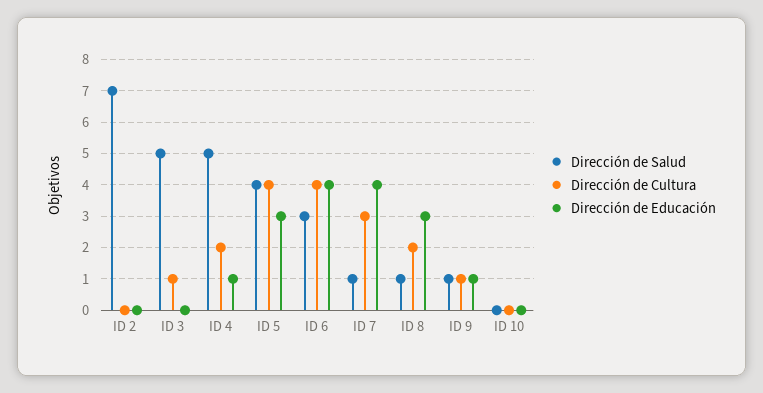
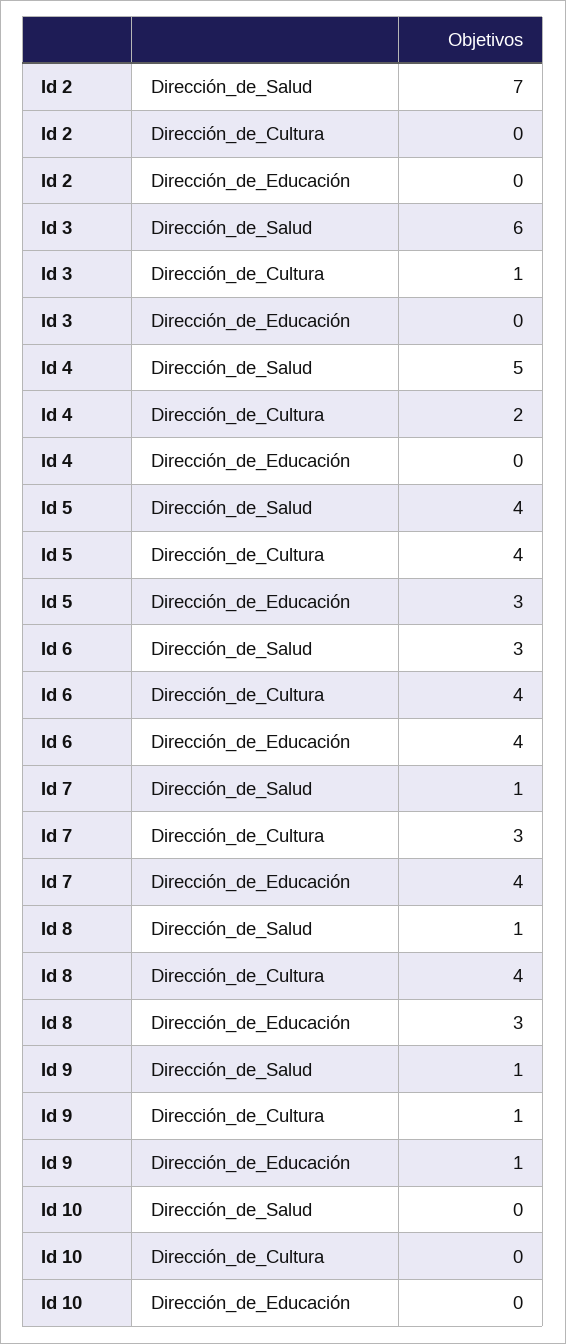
Dirección de Salud, ID 3: 5 -> 6
Dirección de Educación, ID 4: 1 -> 0
Dirección de Cultura, ID 8: 2 -> 4

